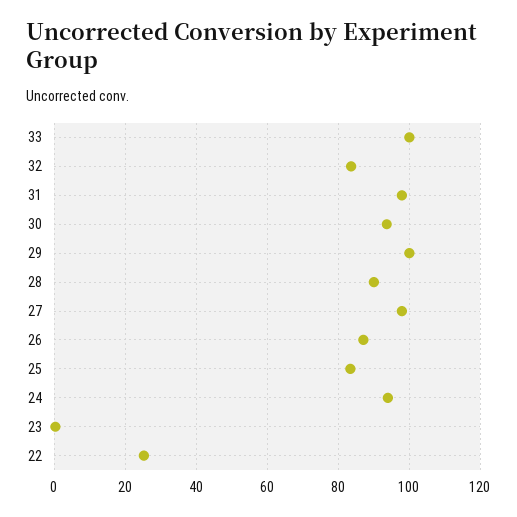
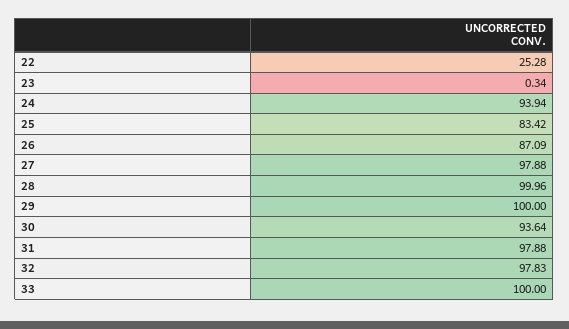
32: 84 -> 97.83
28: 90 -> 99.96

